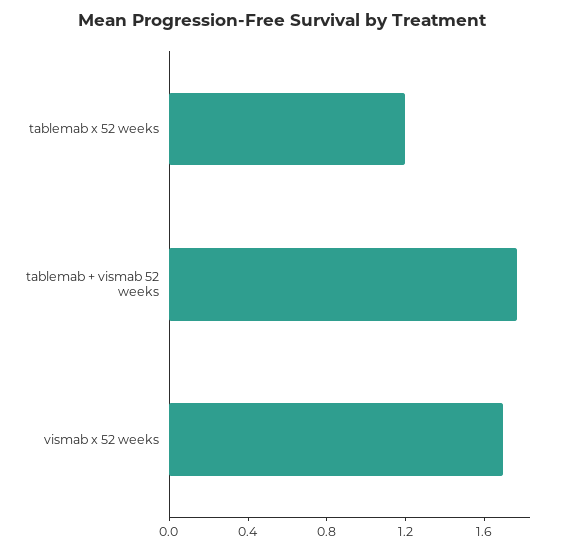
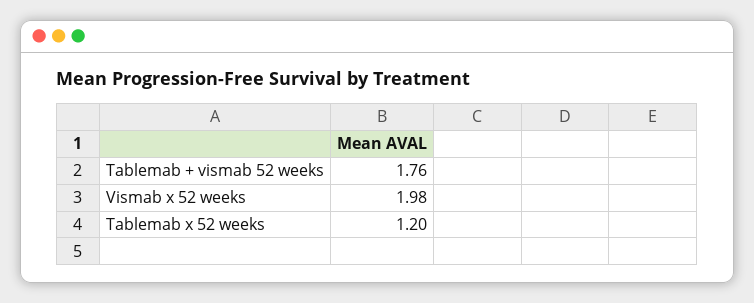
vismab x 52 weeks: 1.7 -> 1.98

